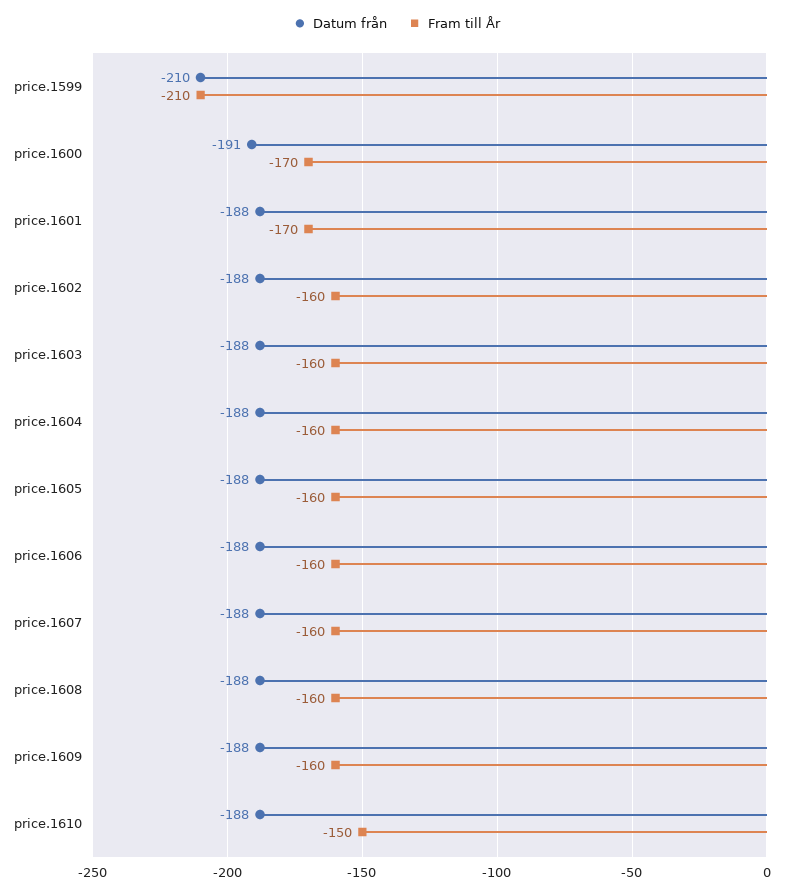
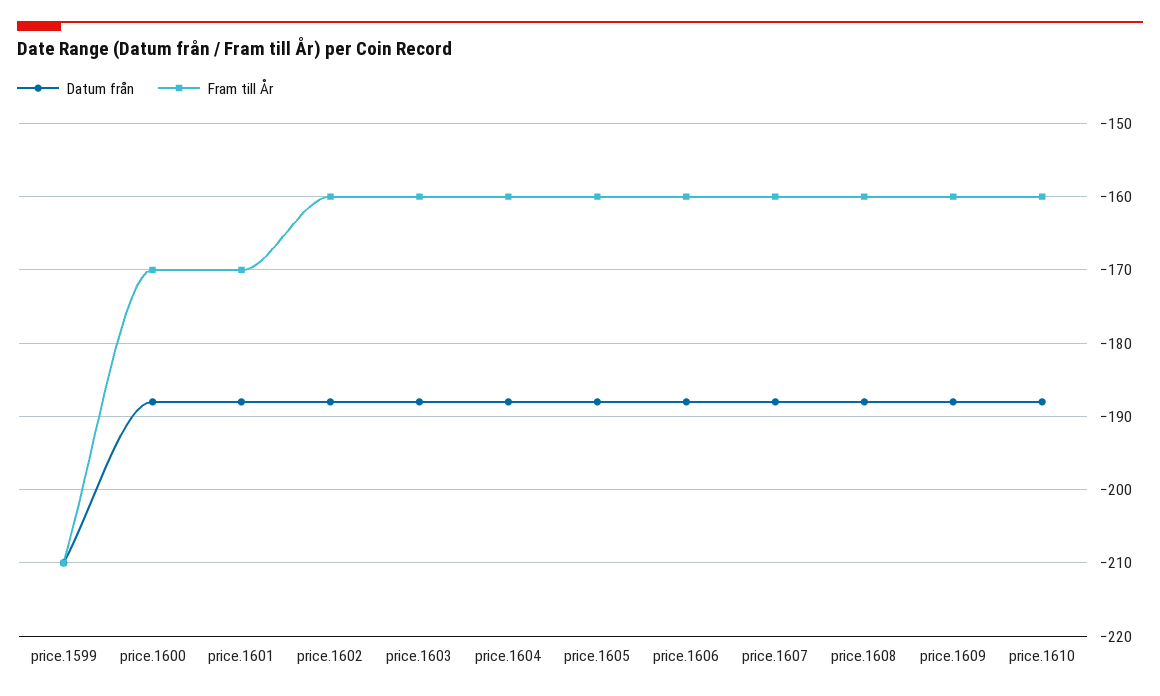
Datum från, price.1600: -191 -> -188
Fram till År, price.1610: -150 -> -160

